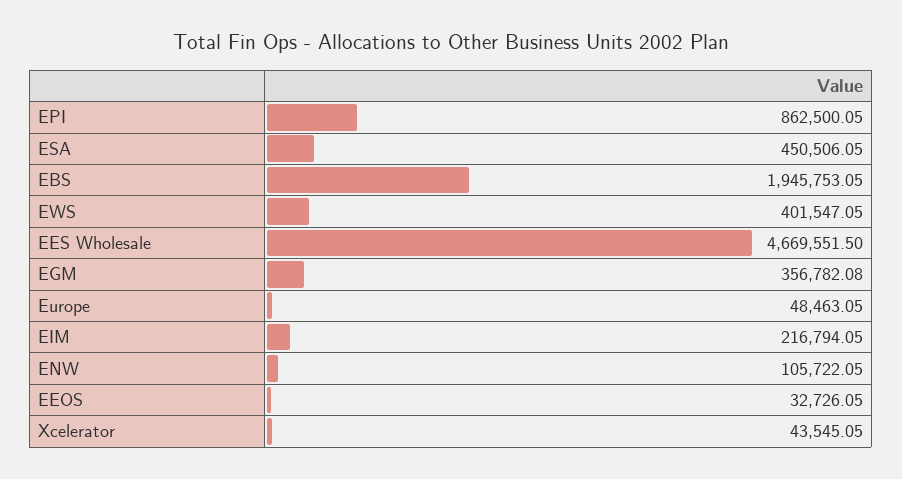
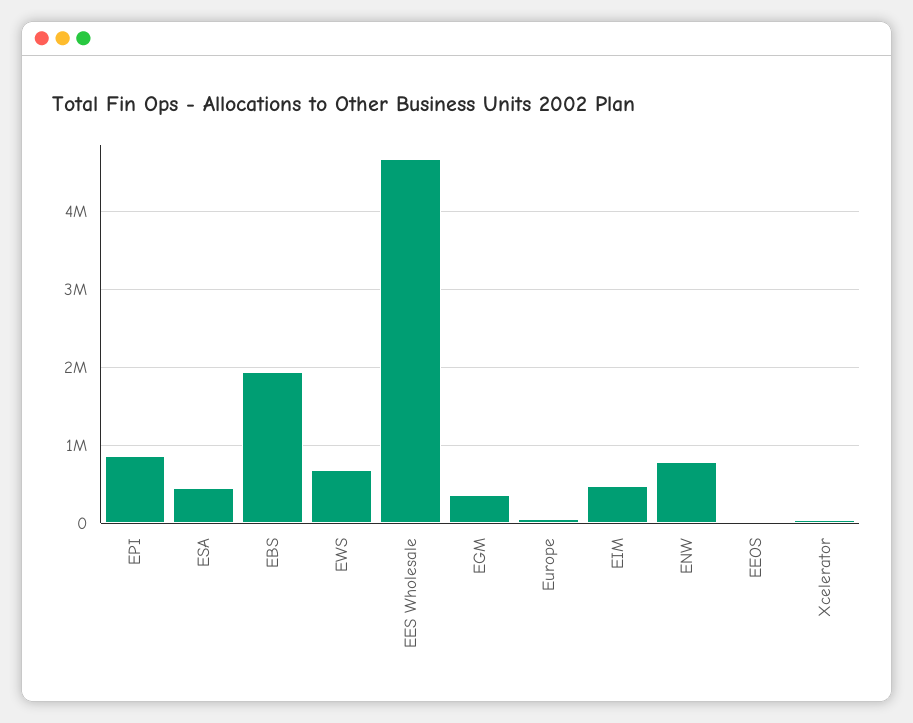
EWS: 401547.05 -> 700000
EIM: 216794.05 -> 500000
ENW: 105722.05 -> 800000

